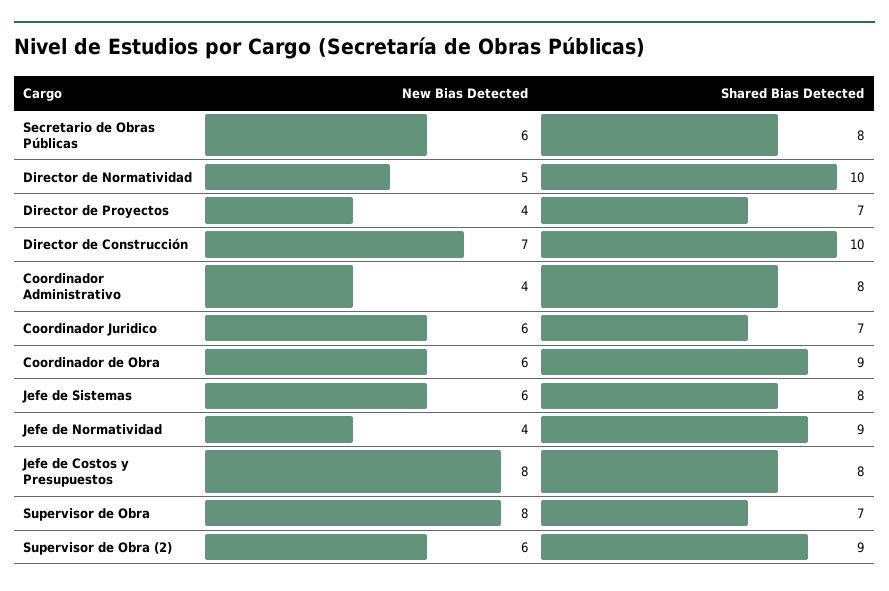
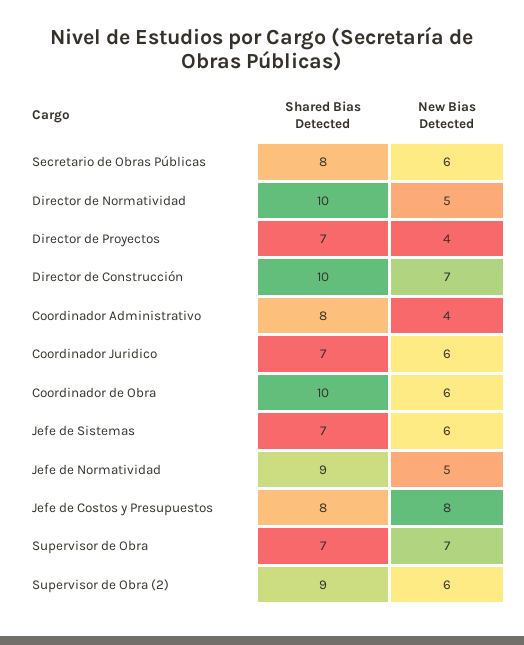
Shared Bias Detected, Coordinador de Obra: 9 -> 10
Shared Bias Detected, Jefe de Sistemas: 8 -> 7
New Bias Detected, Jefe de Normatividad: 4 -> 5
New Bias Detected, Supervisor de Obra: 8 -> 7

